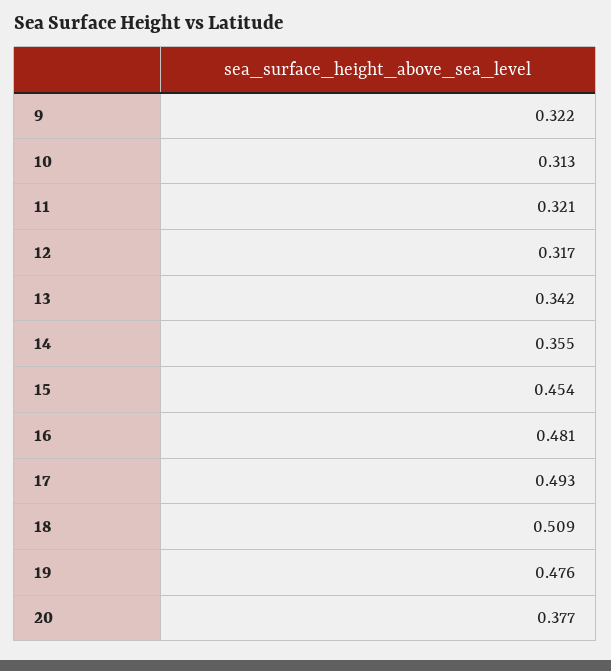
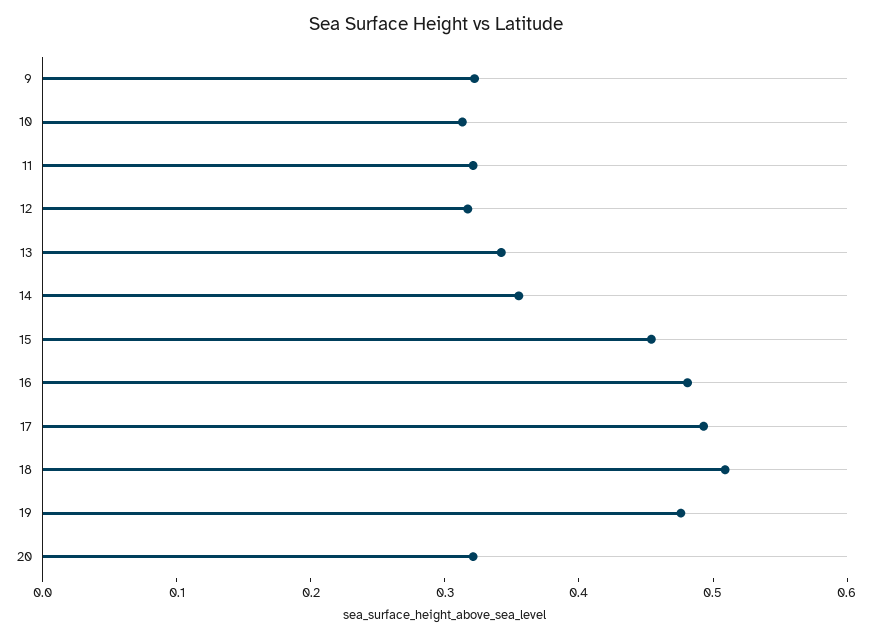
20: 0.377 -> 0.32

